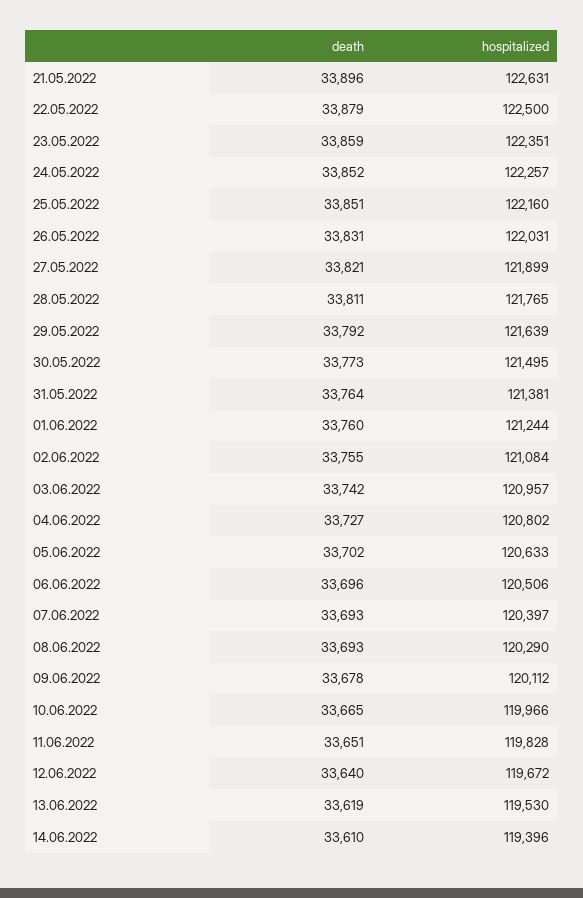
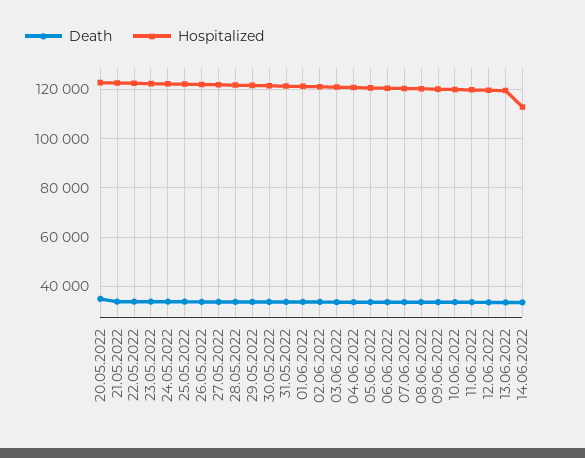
hospitalized, 14.06.2022: 119396 -> 112500
death, 20.05.2022: none -> 35000
hospitalized, 20.05.2022: none -> 122500

